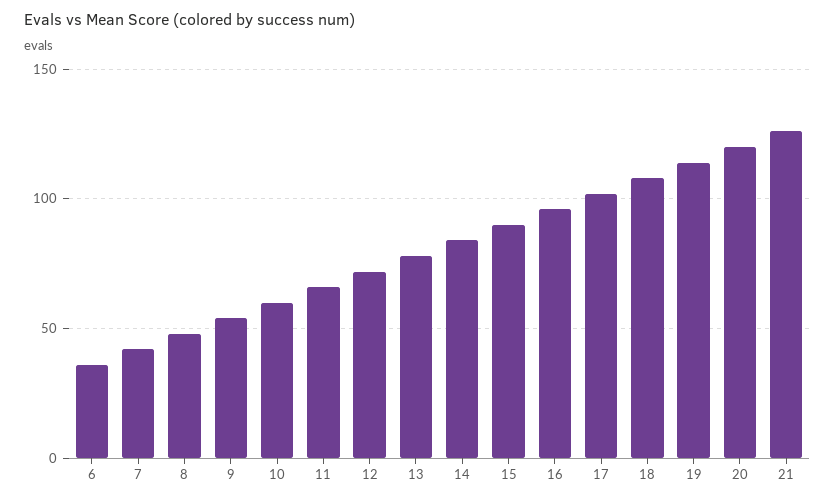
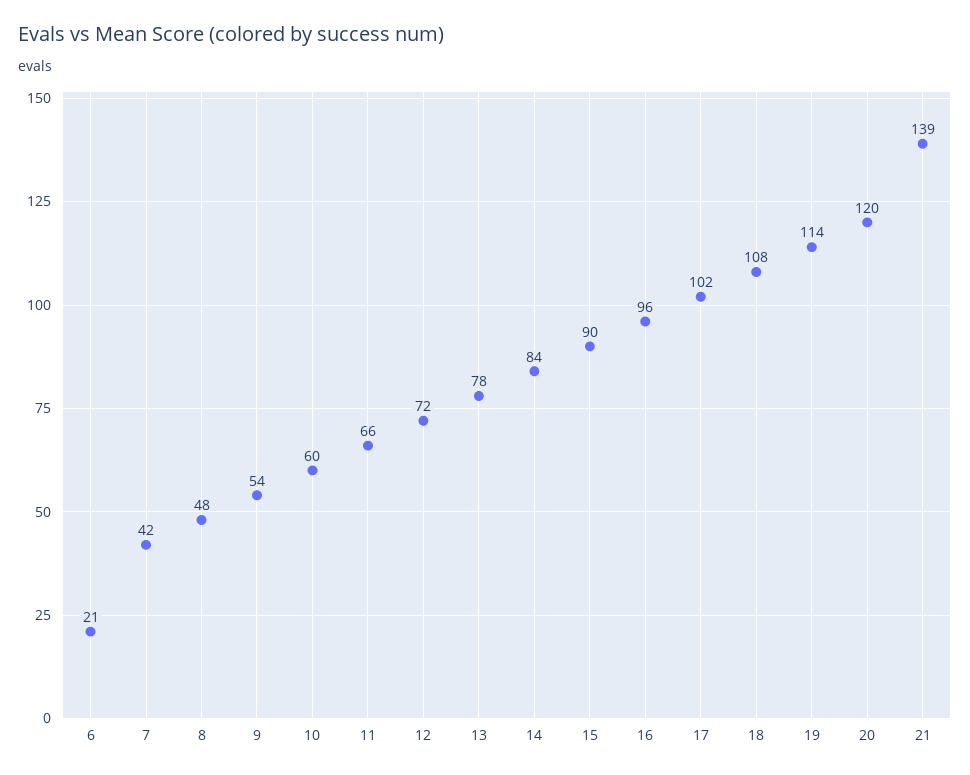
6: 35 -> 21
21: 125 -> 139

